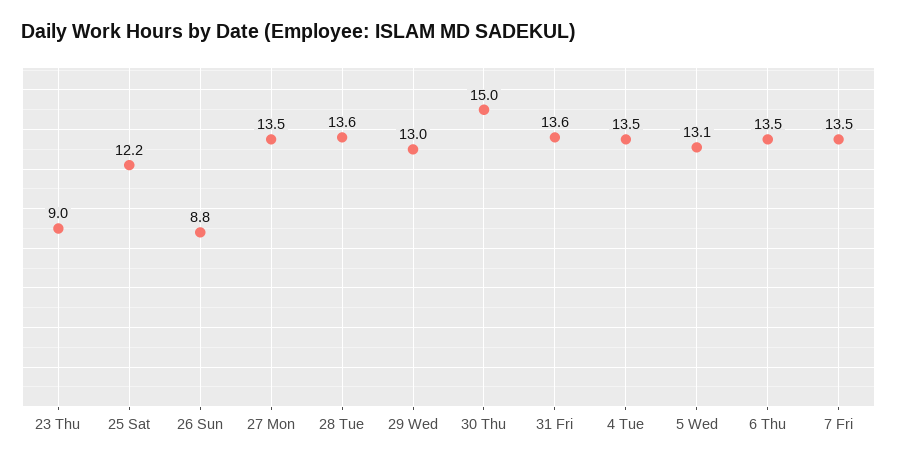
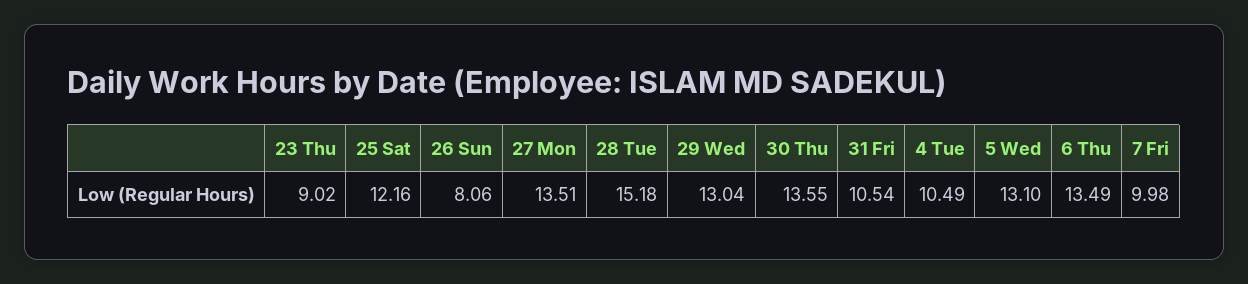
26 Sun: 8.8 -> 8.06
28 Tue: 13.6 -> 15.18
30 Thu: 15 -> 13.55
31 Fri: 13.6 -> 10.54
4 Tue: 13.5 -> 10.49
7 Fri: 13.5 -> 9.98

